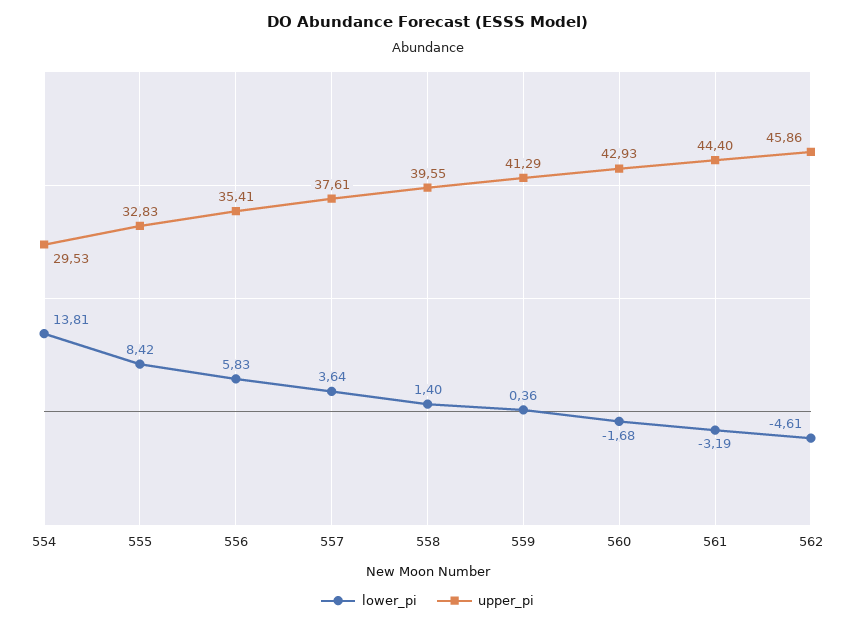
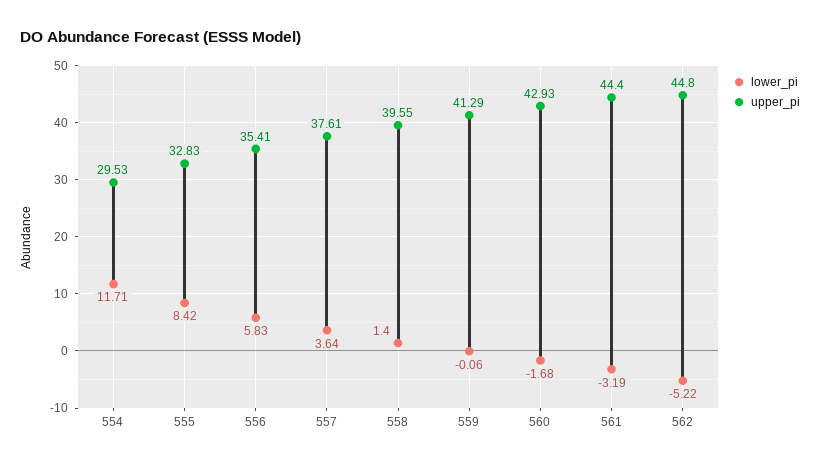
lower_pi, 554: 13.81 -> 11.71
lower_pi, 559: 0.36 -> -0.06
lower_pi, 562: -4.61 -> -5.22
upper_pi, 562: 45.86 -> 44.8

